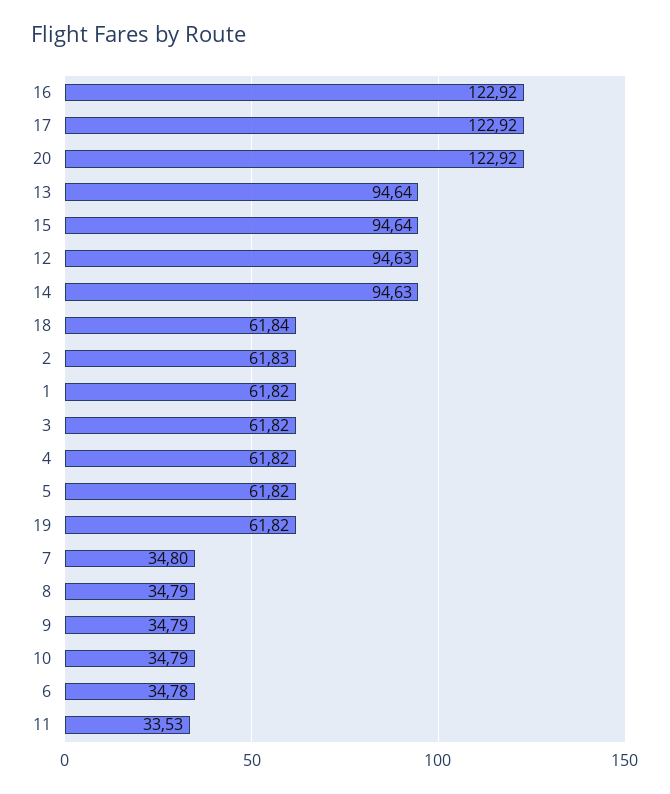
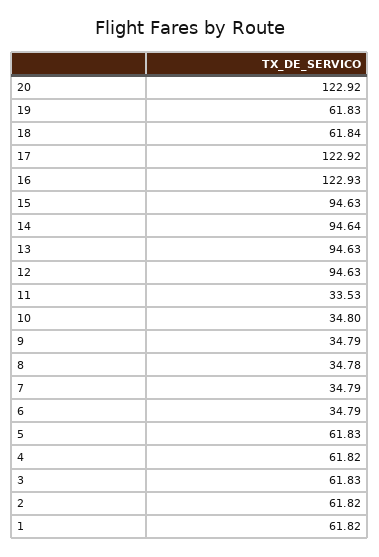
16: 122.92 -> 122.93
13: 94.64 -> 94.63
15: 94.64 -> 94.63
14: 94.63 -> 94.64
2: 61.83 -> 61.82
3: 61.82 -> 61.83
5: 61.82 -> 61.83
19: 61.82 -> 61.83
7: 34.8 -> 34.79
8: 34.79 -> 34.78
10: 34.79 -> 34.8
6: 34.78 -> 34.79

